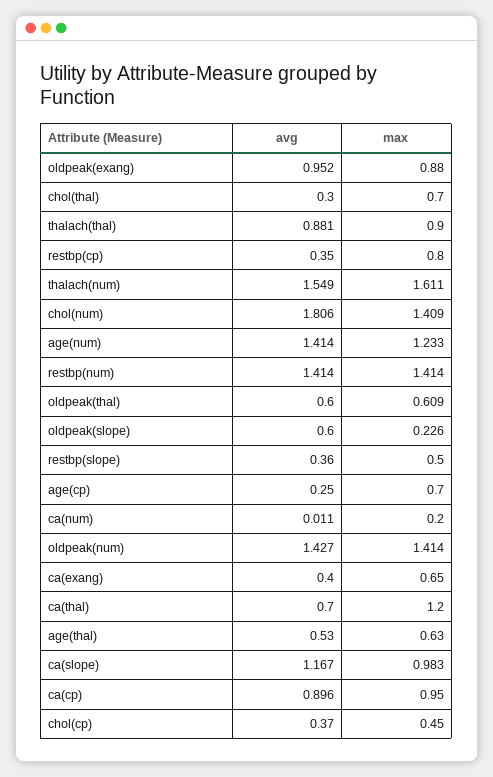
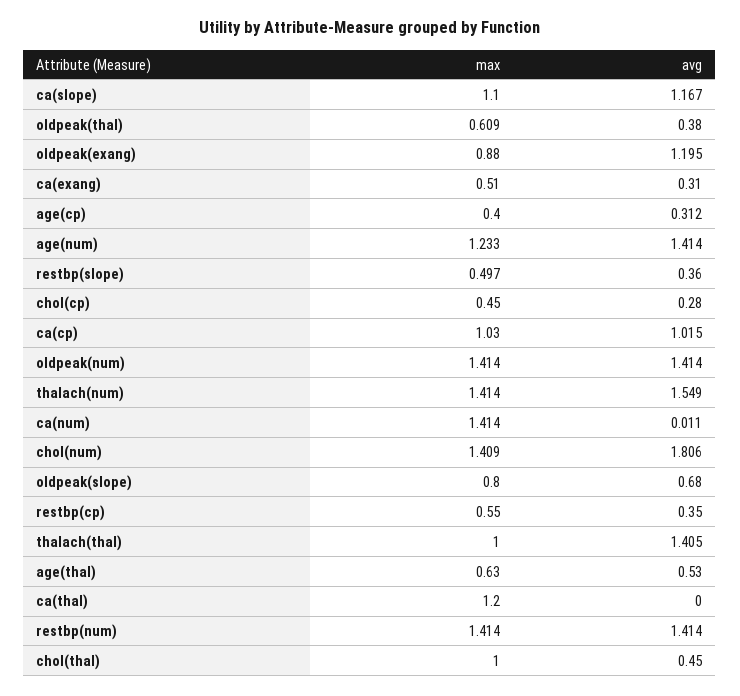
avg, oldpeak(exang): 0.952 -> 1.195
avg, chol(thal): 0.3 -> 0.45
max, chol(thal): 0.7 -> 1
avg, thalach(thal): 0.881 -> 1.405
max, thalach(thal): 0.9 -> 1
max, restbp(cp): 0.8 -> 0.55
max, thalach(num): 1.611 -> 1.414
avg, oldpeak(thal): 0.6 -> 0.38
avg, oldpeak(slope): 0.6 -> 0.68
max, oldpeak(slope): 0.226 -> 0.8
max, restbp(slope): 0.5 -> 0.497
avg, age(cp): 0.25 -> 0.312
max, age(cp): 0.7 -> 0.4
max, ca(num): 0.2 -> 1.414
avg, oldpeak(num): 1.427 -> 1.414
avg, ca(exang): 0.4 -> 0.31
max, ca(exang): 0.65 -> 0.51
avg, ca(thal): 0.7 -> 0
max, ca(slope): 0.983 -> 1.1
avg, ca(cp): 0.896 -> 1.015
max, ca(cp): 0.95 -> 1.03
avg, chol(cp): 0.37 -> 0.28

